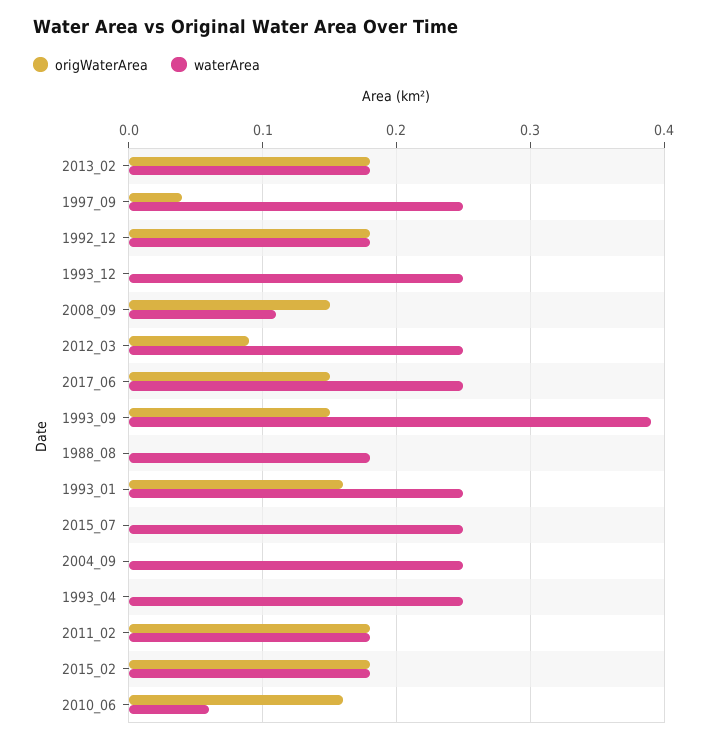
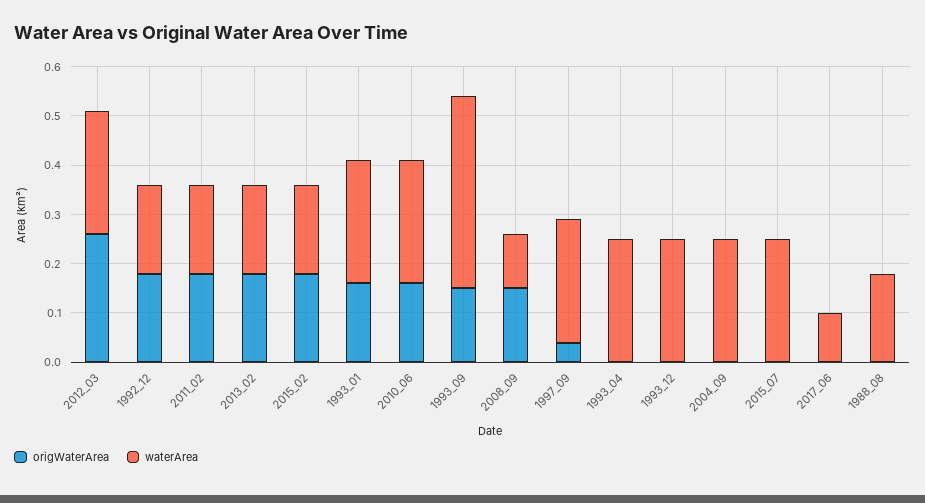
origWaterArea, 2012_03: 0.09 -> 0.25
origWaterArea, 2017_06: 0.15 -> 0
waterArea, 2017_06: 0.25 -> 0.1
waterArea, 2010_06: 0.06 -> 0.25

